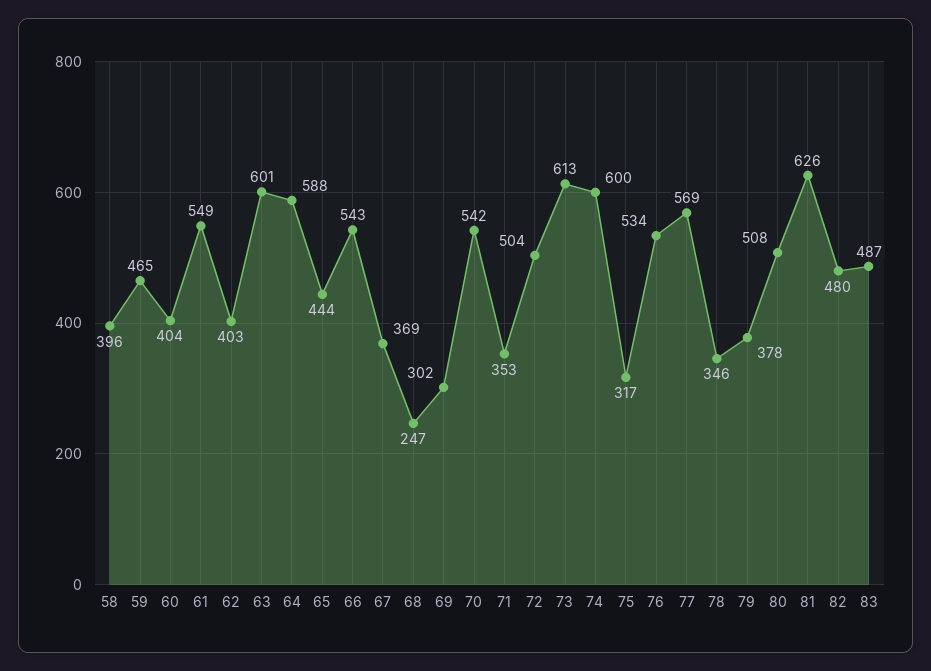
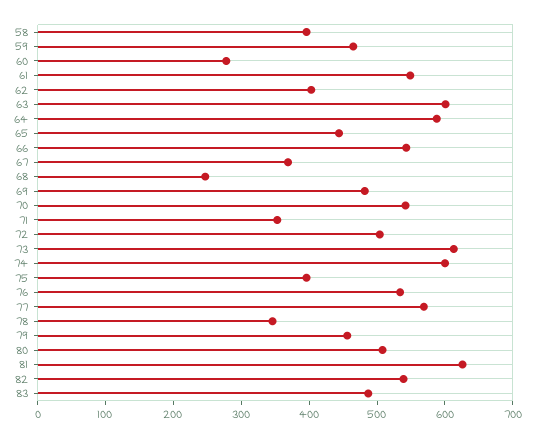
60: 404 -> 280
69: 302 -> 480
75: 317 -> 400
79: 378 -> 460
82: 480 -> 540

